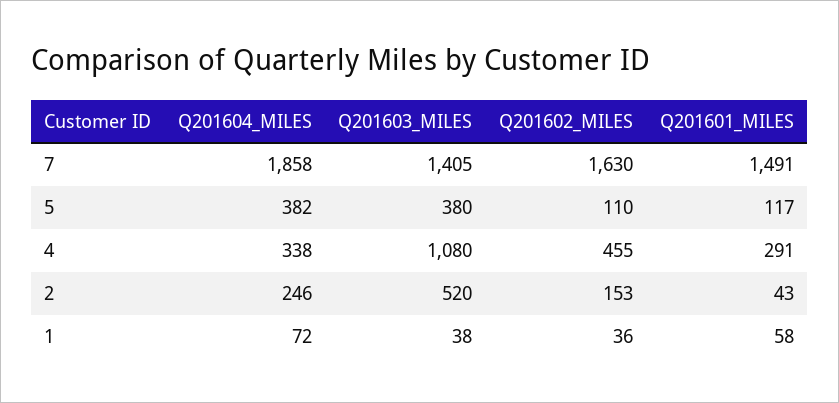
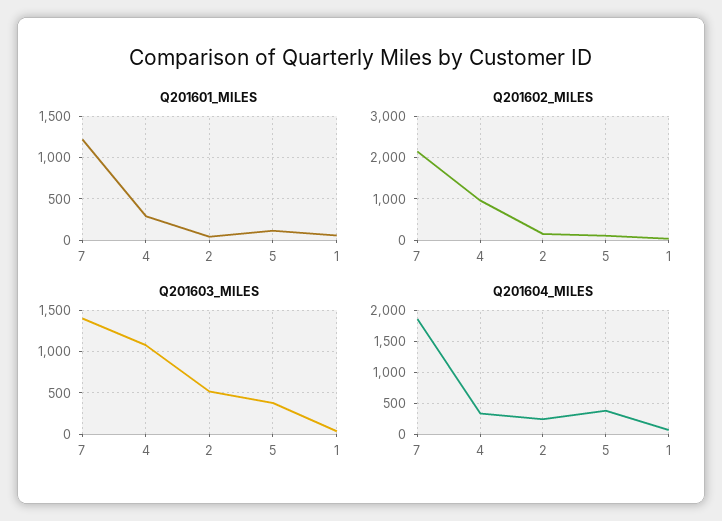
Q201602_MILES, 7: 1630 -> 2200
Q201601_MILES, 7: 1491 -> 1200
Q201602_MILES, 4: 455 -> 1000

